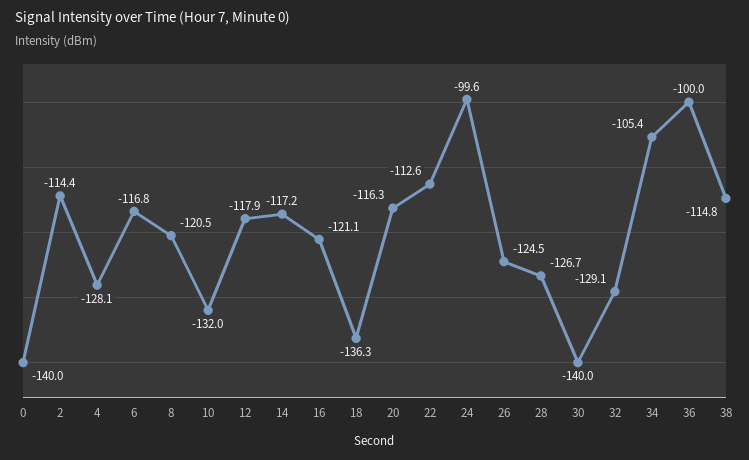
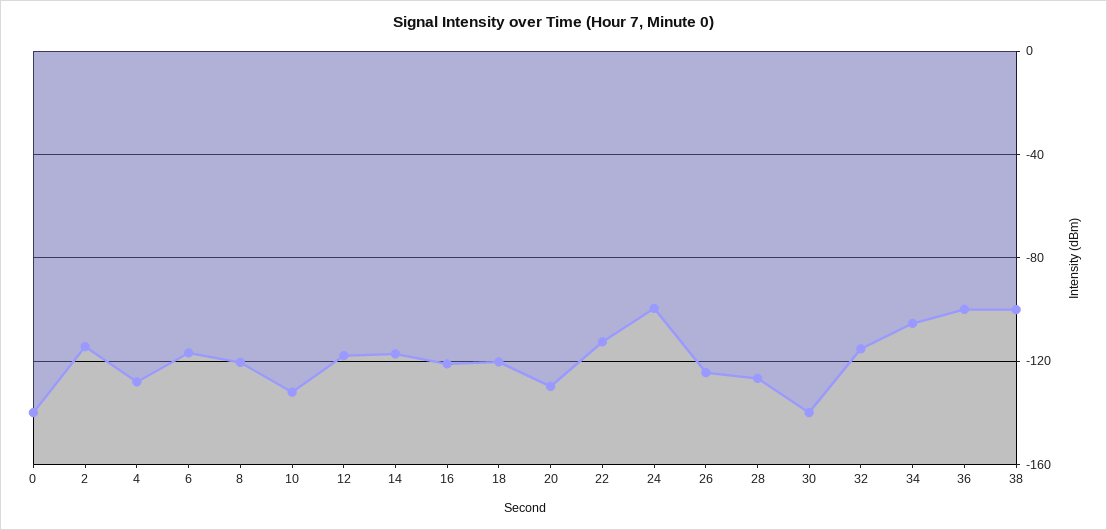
18: -136.3 -> -120
20: -116.3 -> -130
32: -129.1 -> -115
38: -114.8 -> -100

